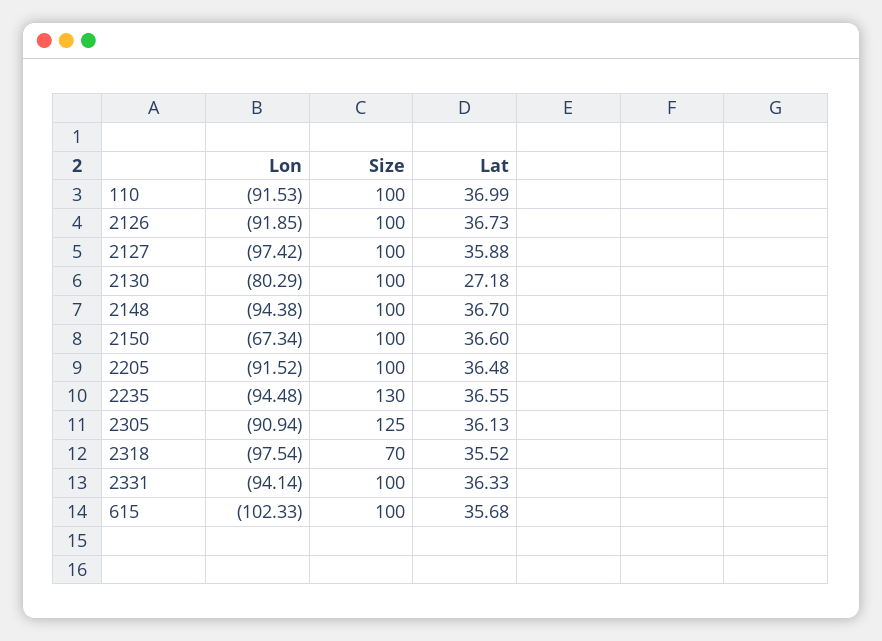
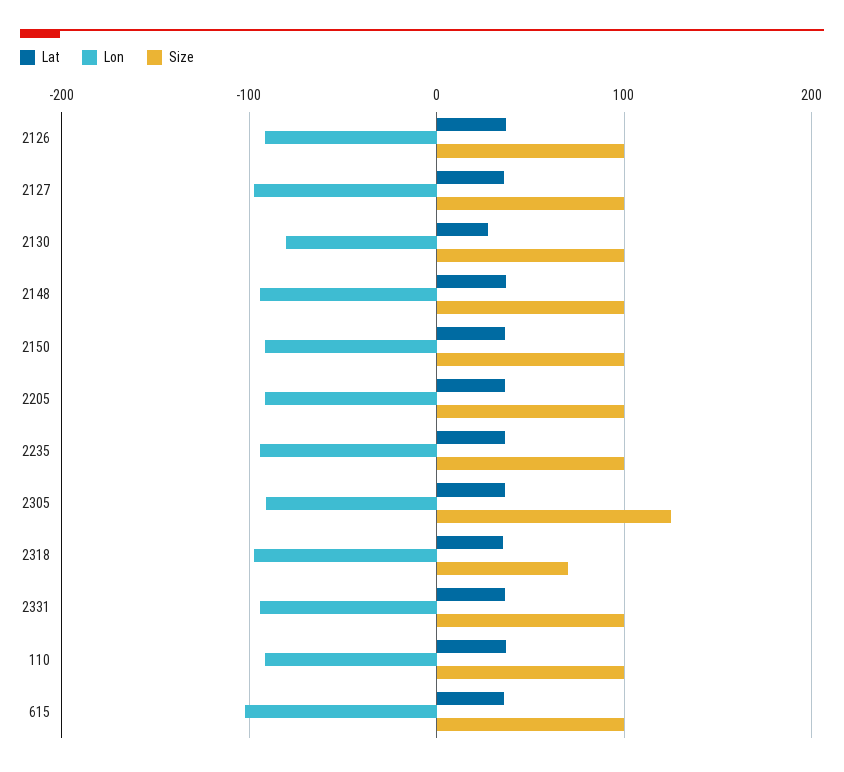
Lon, 2150: -67.34 -> -90
Size, 2235: 130 -> 100

